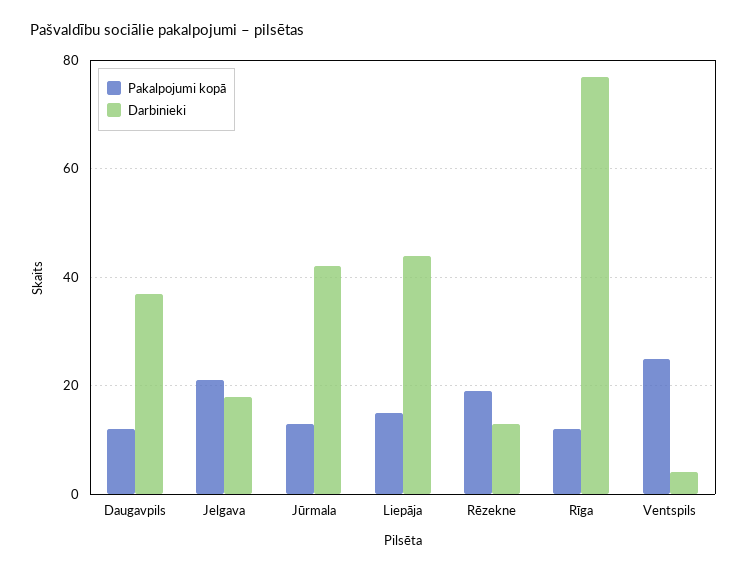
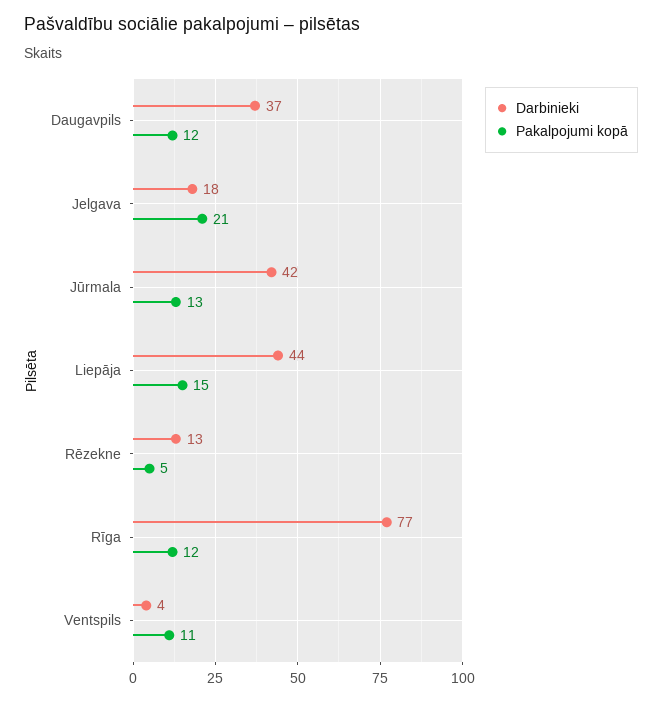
Pakalpojumi kopā, Rēzekne: 20 -> 5
Pakalpojumi kopā, Ventspils: 25 -> 11

